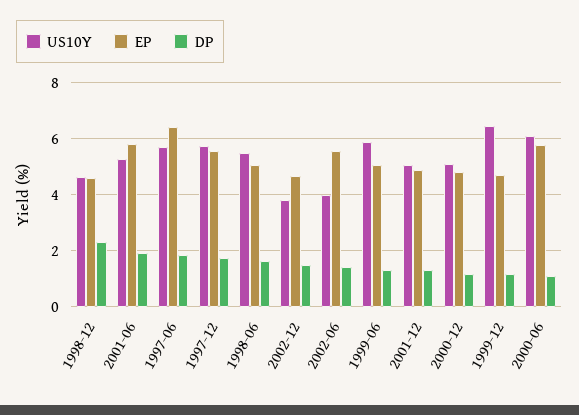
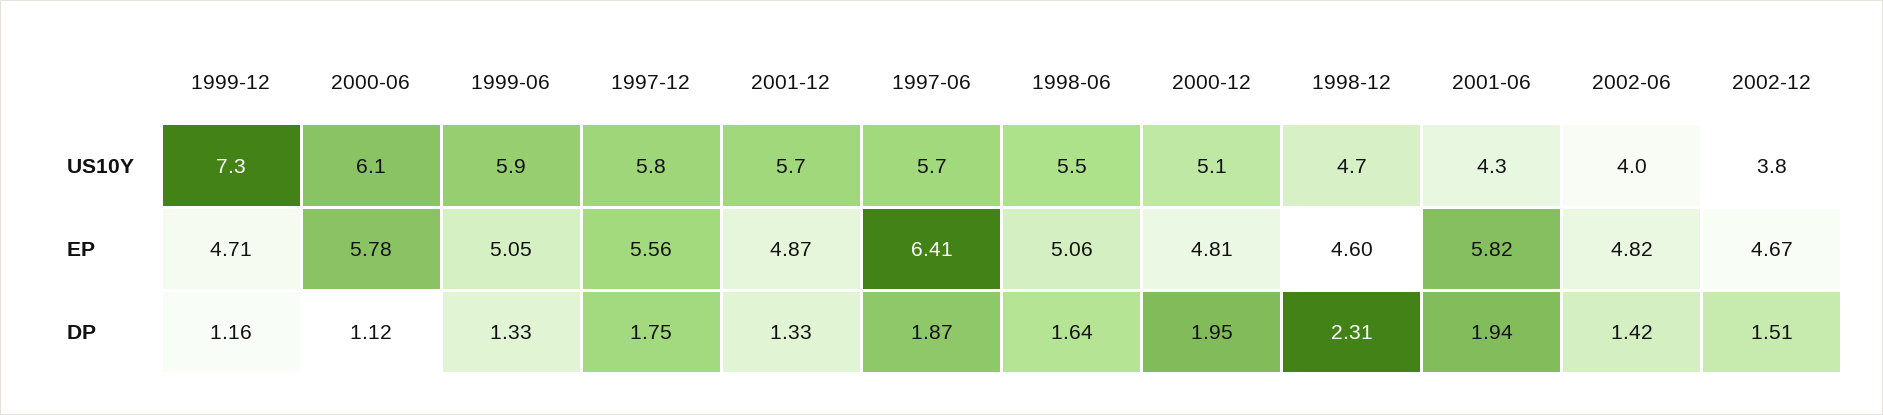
US10Y, 2001-06: 5.25 -> 4.3
EP, 2002-06: 5.5 -> 4.82
US10Y, 2001-12: 5 -> 5.7
DP, 2000-12: 1.25 -> 1.95
US10Y, 1999-12: 6.5 -> 7.3

